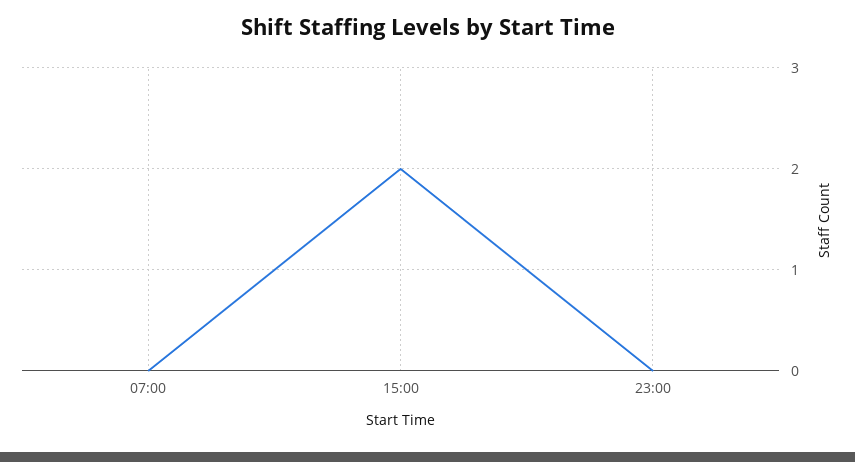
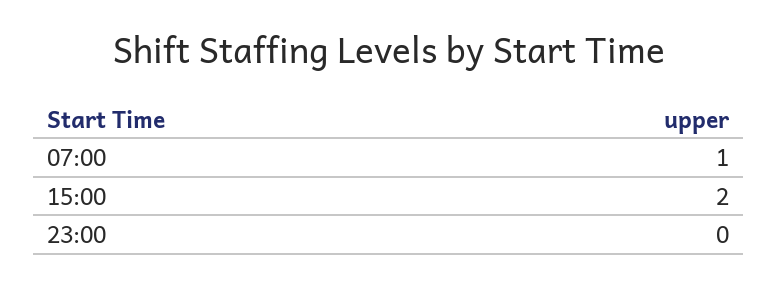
07:00: 0 -> 1

